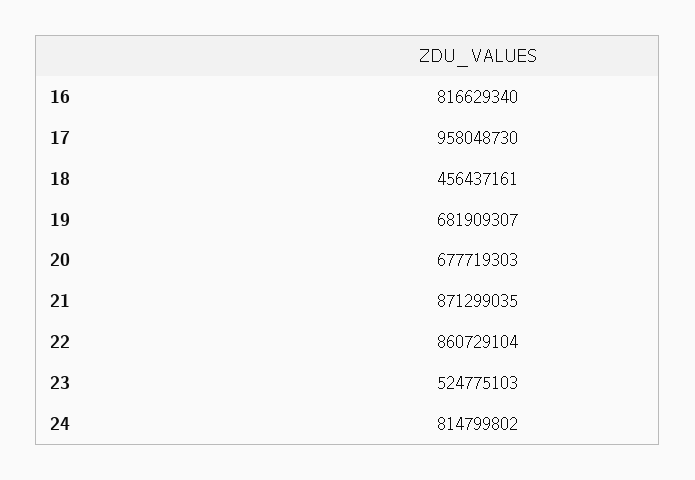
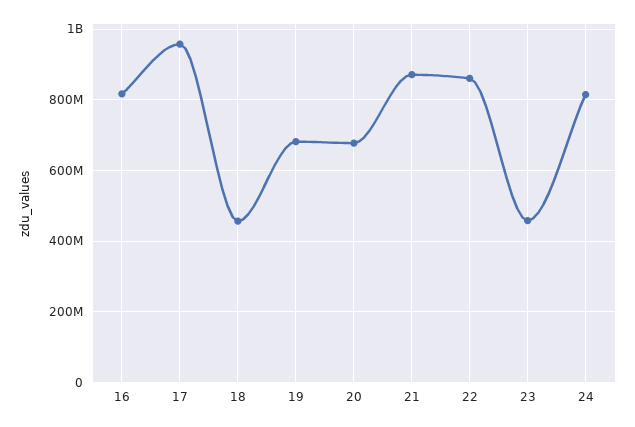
23: 524775103 -> 460000000

